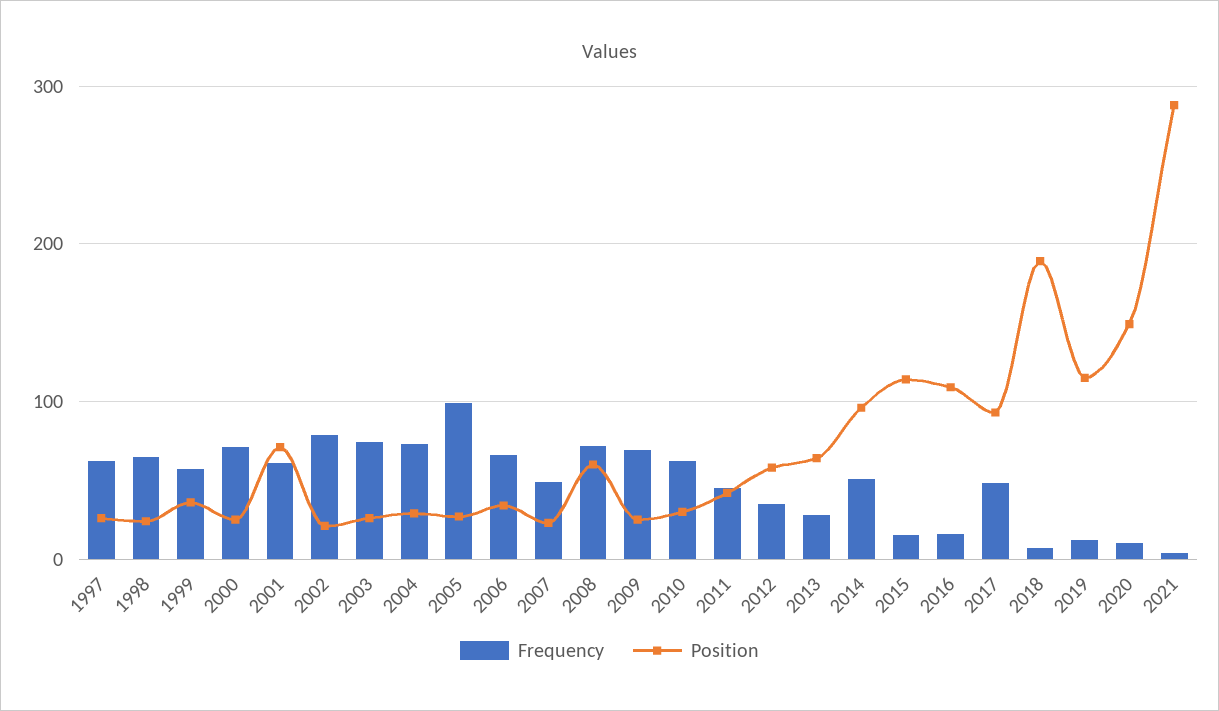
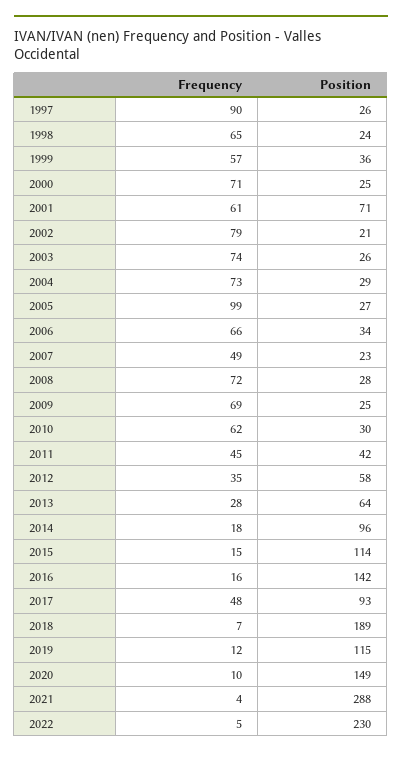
Frequency, 1997: 60 -> 90
Position, 2008: 60 -> 28
Frequency, 2014: 50 -> 18
Position, 2016: 110 -> 142
Frequency, 2022: none -> 5
Position, 2022: none -> 230

